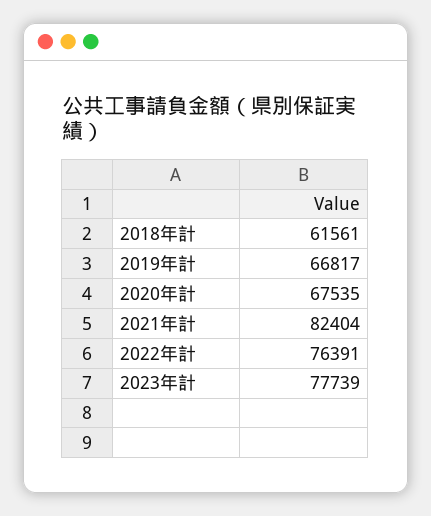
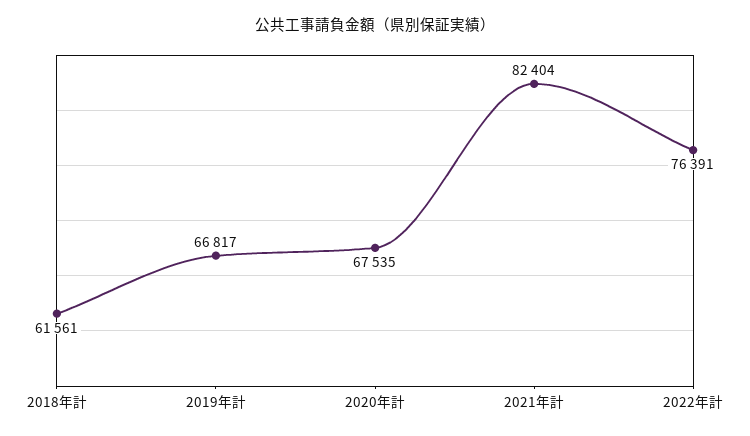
2023年計: 77739 -> none

